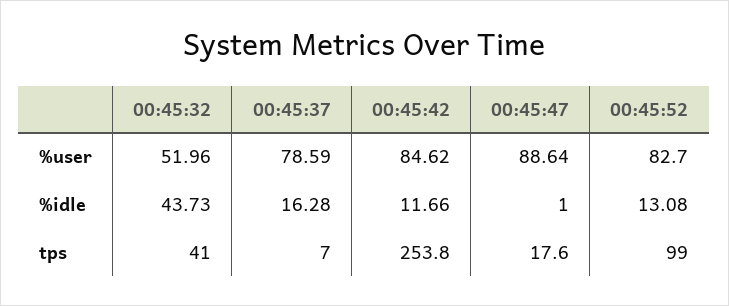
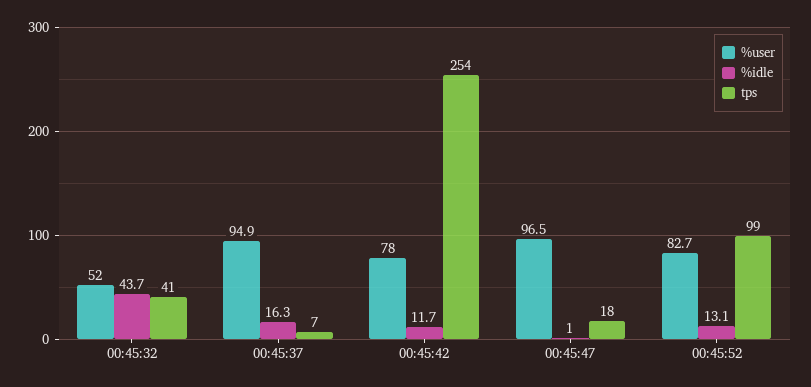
%user, 00:45:37: 78.59 -> 94.9
%user, 00:45:42: 84.62 -> 78
%user, 00:45:47: 88.64 -> 96.5

